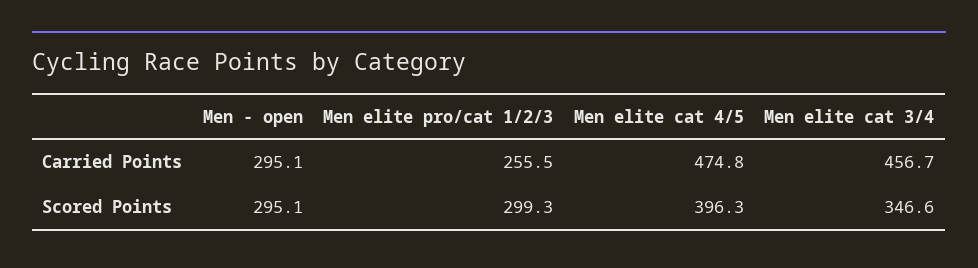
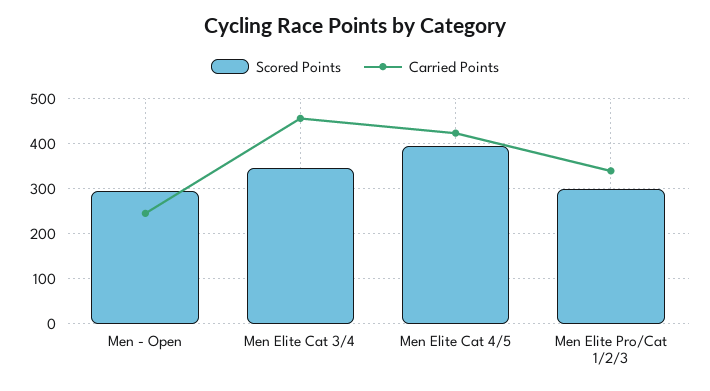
Carried Points, Men - open: 295.1 -> 240
Carried Points, Men elite pro/cat 1/2/3: 255.5 -> 340
Carried Points, Men elite cat 4/5: 474.8 -> 420

